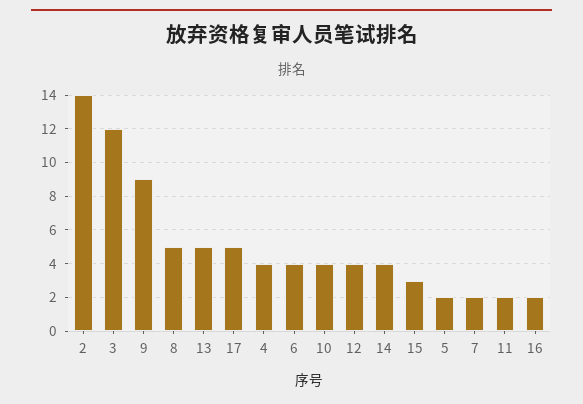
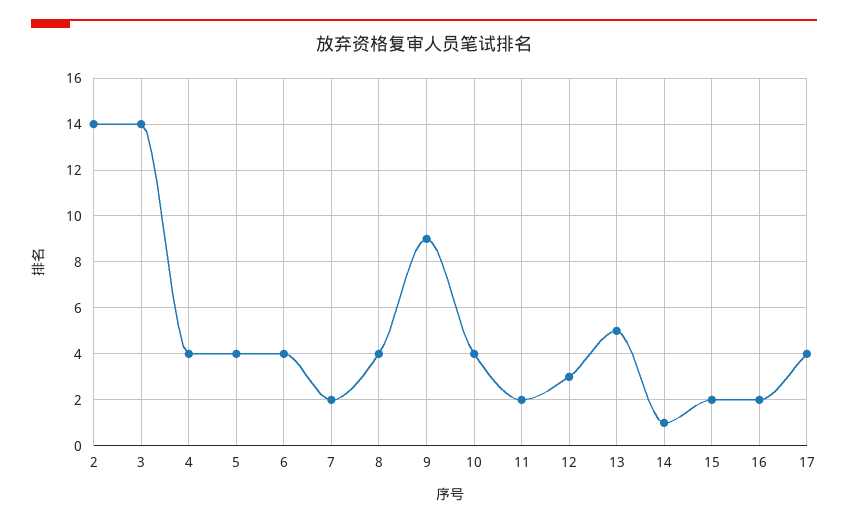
3: 12 -> 14
8: 5 -> 4
17: 5 -> 4
12: 4 -> 3
14: 4 -> 1
15: 3 -> 2
5: 2 -> 4

